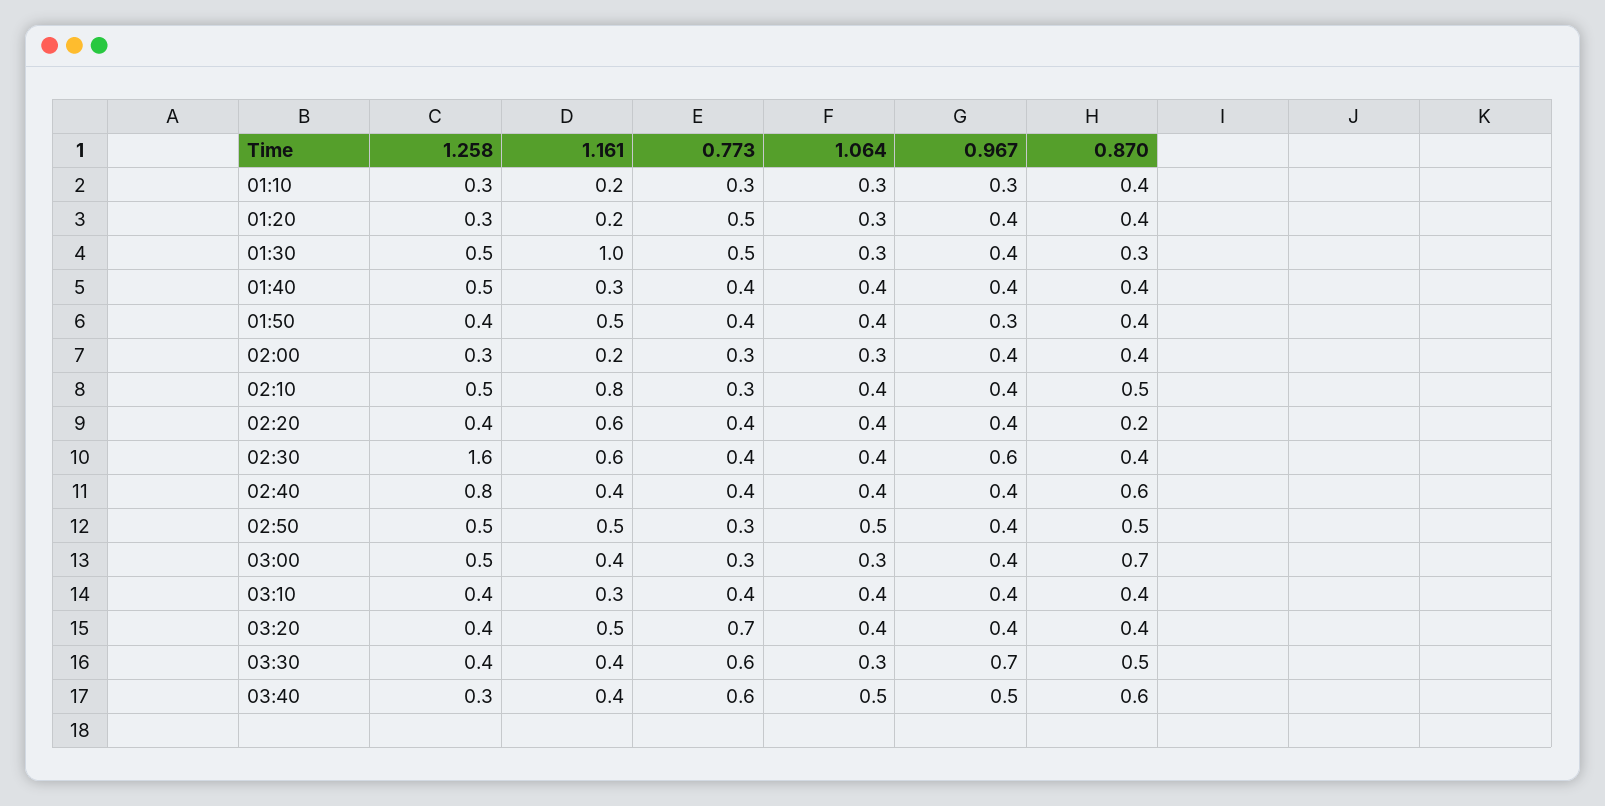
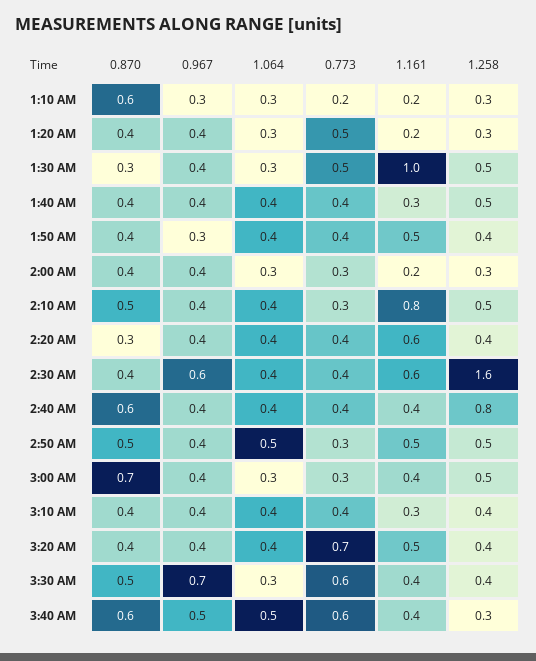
0.773, 01:10: 0.3 -> 0.2
0.870, 01:10: 0.4 -> 0.6
0.870, 02:20: 0.2 -> 0.3

